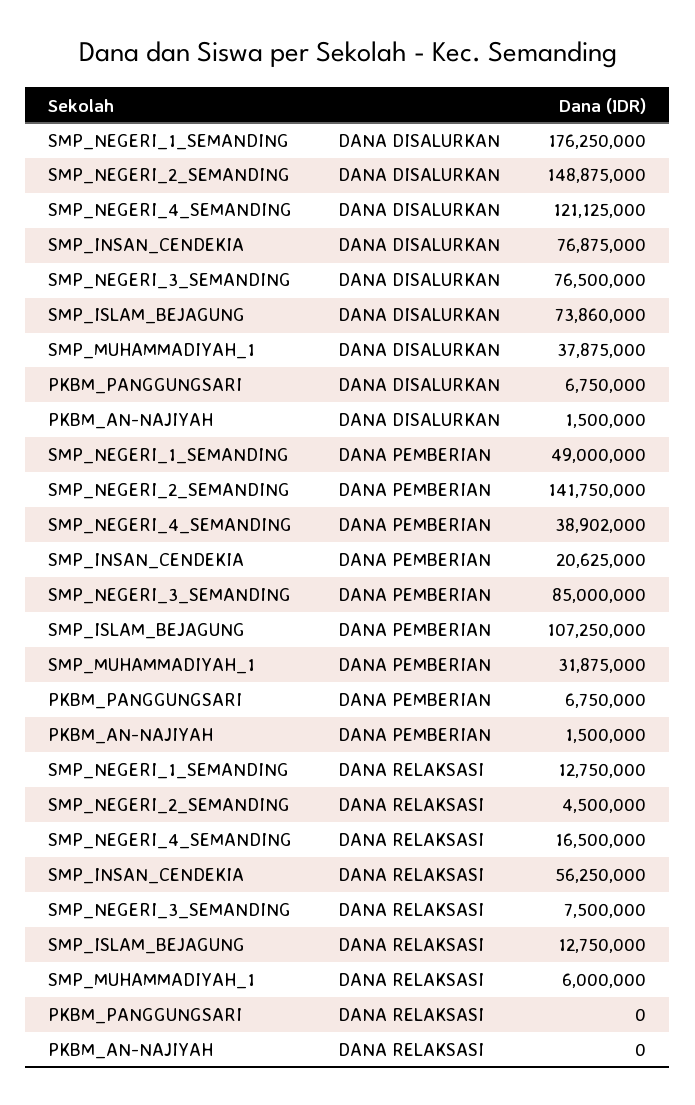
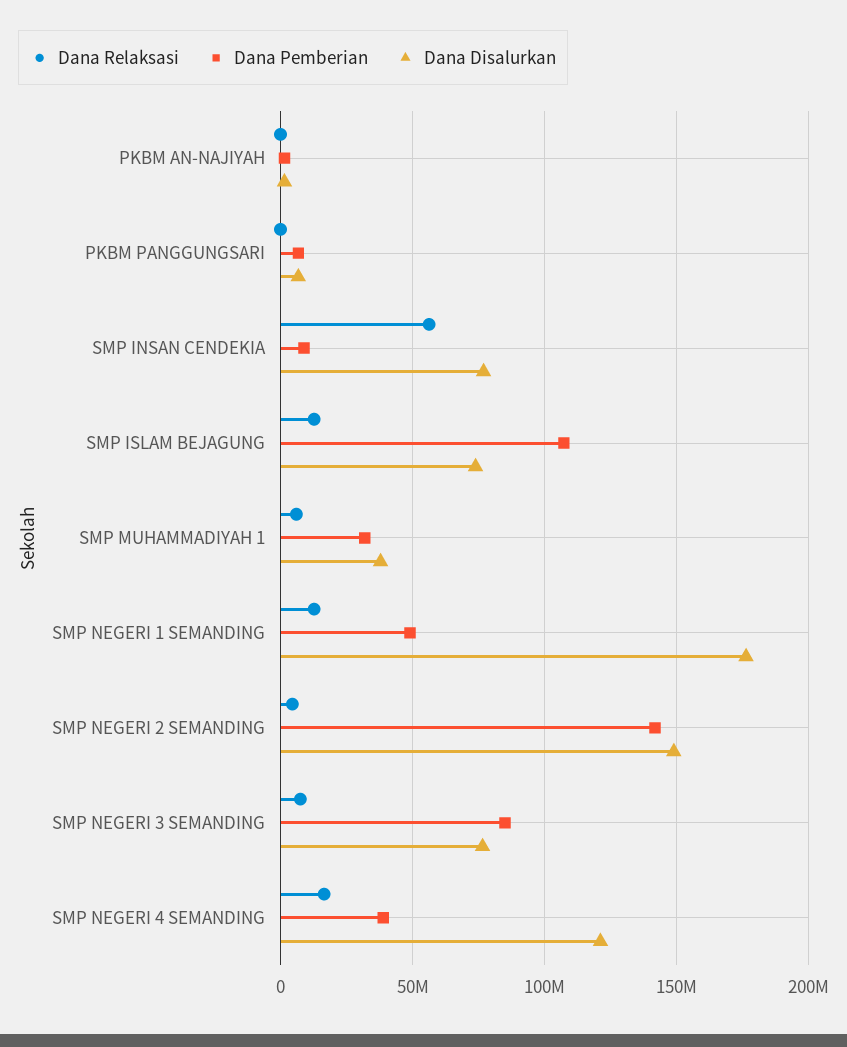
DANA PEMBERIAN, SMP_INSAN_CENDEKIA: 20625000 -> 10000000

